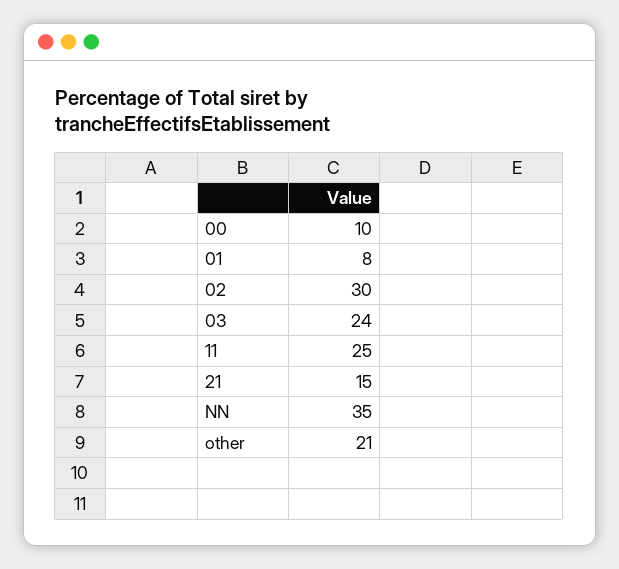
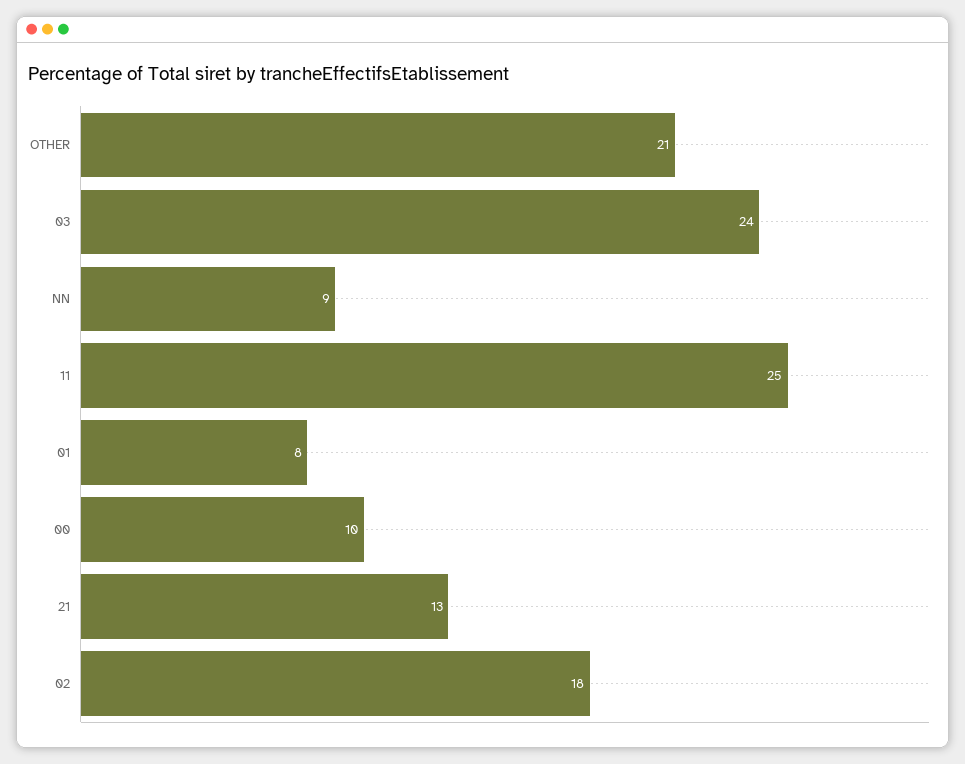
02: 30 -> 18
21: 15 -> 13
NN: 35 -> 9

